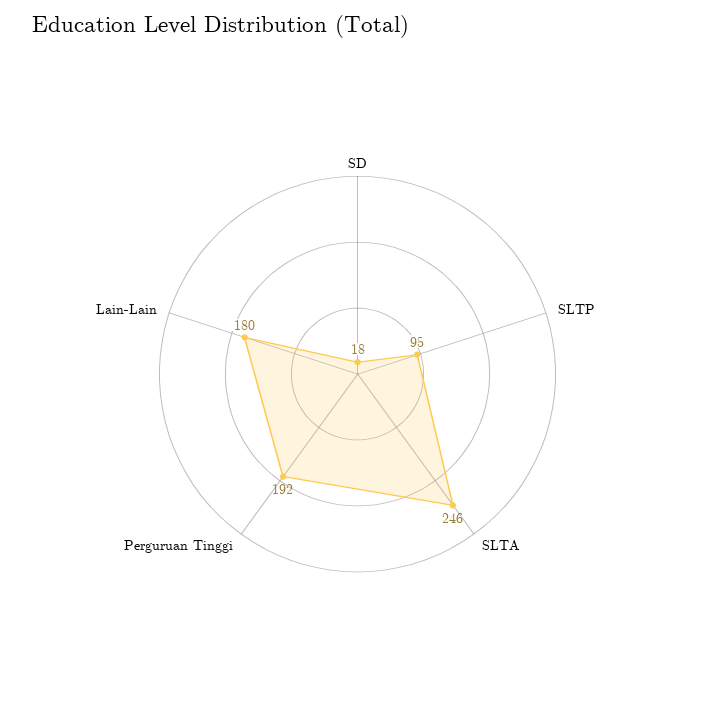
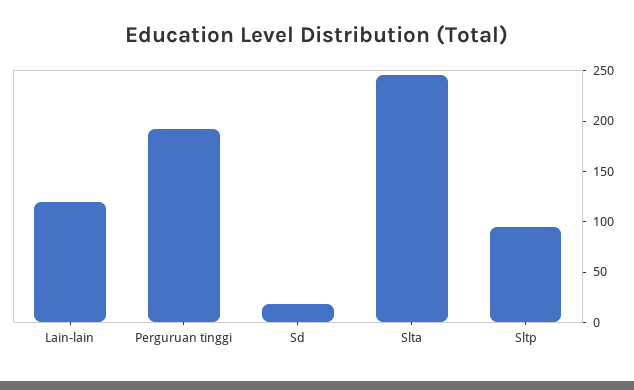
Lain-Lain: 180 -> 120

